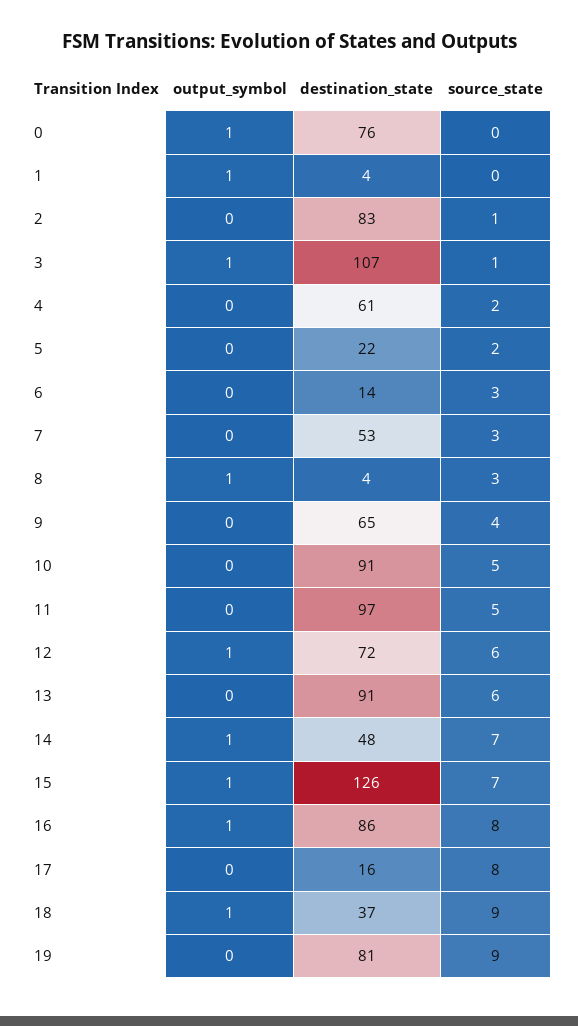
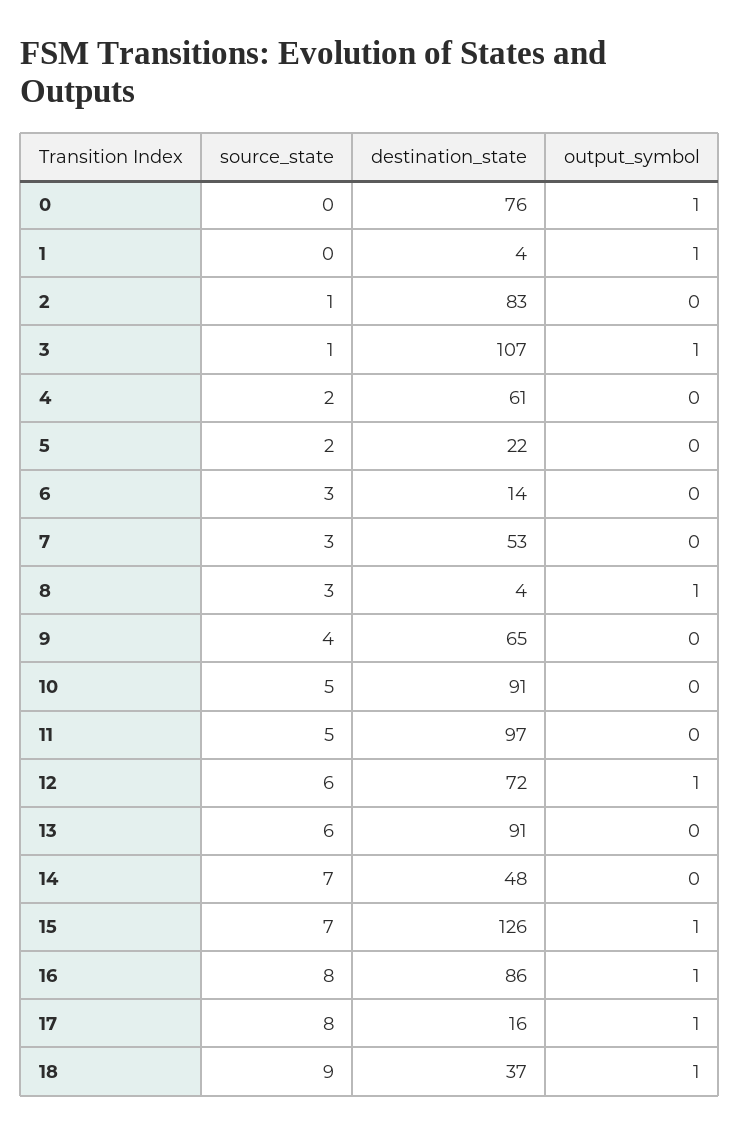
output_symbol, 14: 1 -> 0
output_symbol, 17: 0 -> 1
output_symbol, 19: 0 -> none
destination_state, 19: 81 -> none
source_state, 19: 9 -> none

